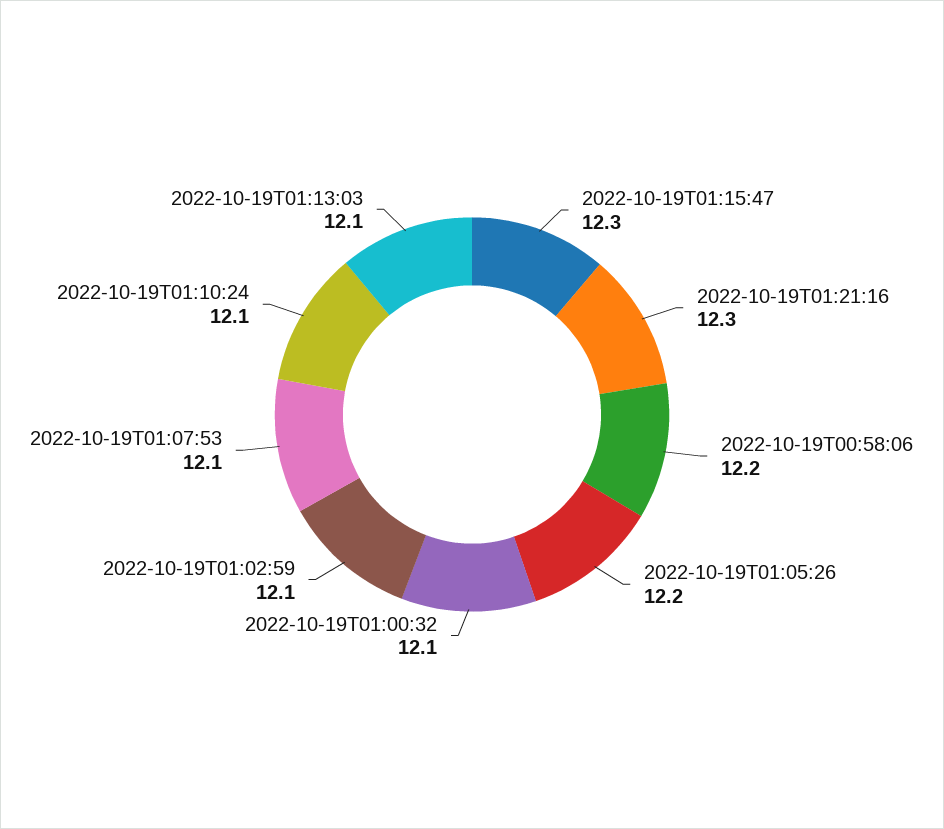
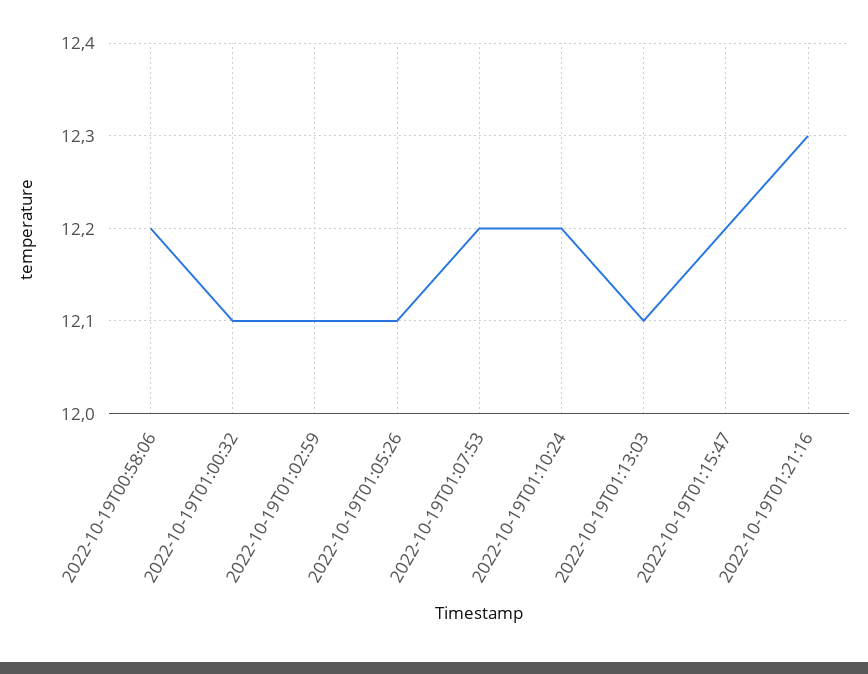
2022-10-19T01:15:47: 12.3 -> 12.2
2022-10-19T01:05:26: 12.2 -> 12.1
2022-10-19T01:07:53: 12.1 -> 12.2
2022-10-19T01:10:24: 12.1 -> 12.2

